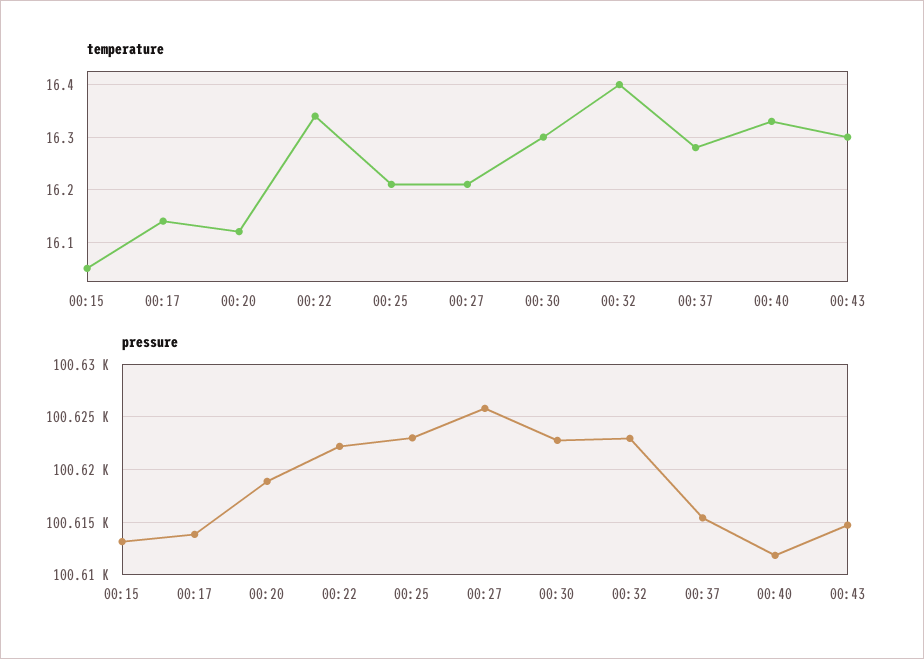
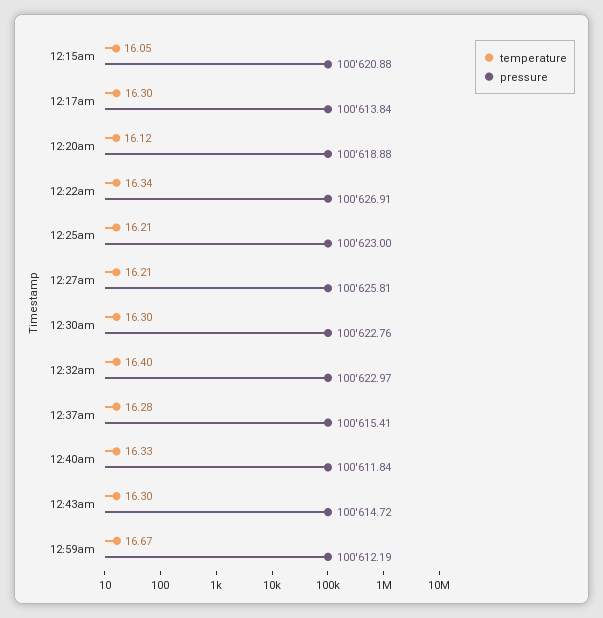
temperature, 00:17: 16.15 -> 16.3
pressure, 00:15: 100613 -> 100620.88
pressure, 00:22: 100622 -> 100626.91
temperature, 12:59am: none -> 16.67
pressure, 12:59am: none -> 100612.19

